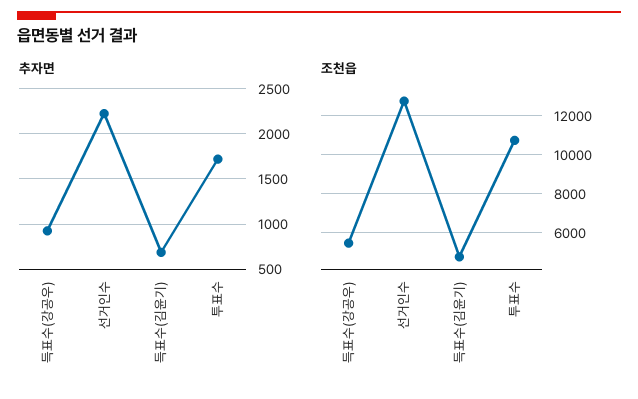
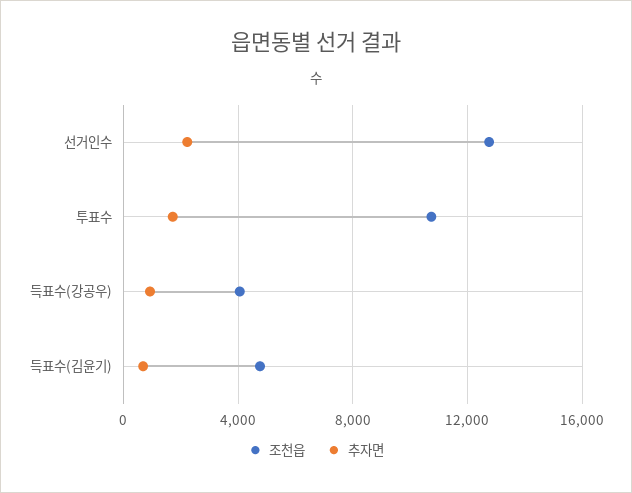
조천읍, 득표수(강공우): 5500 -> 4000

